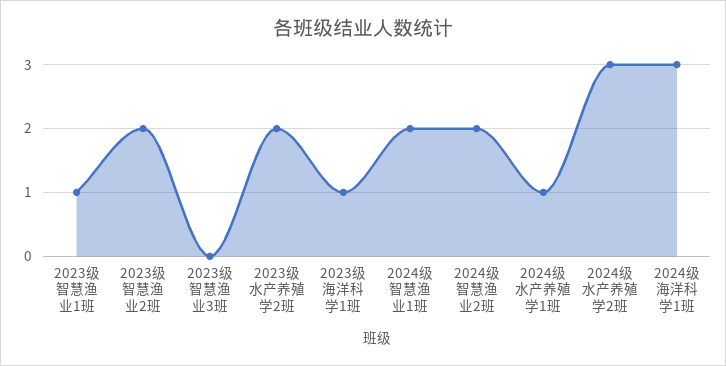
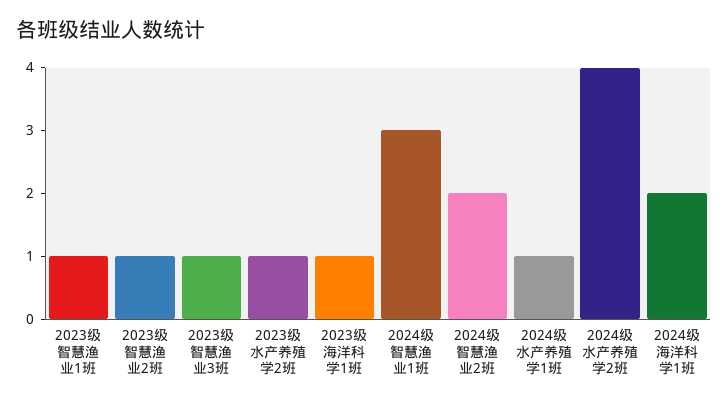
2023级智慧渔业2班: 2 -> 1
2023级智慧渔业3班: 0 -> 1
2023级水产养殖学2班: 2 -> 1
2024级智慧渔业1班: 2 -> 3
2024级水产养殖学2班: 3 -> 4
2024级海洋科学1班: 3 -> 2

